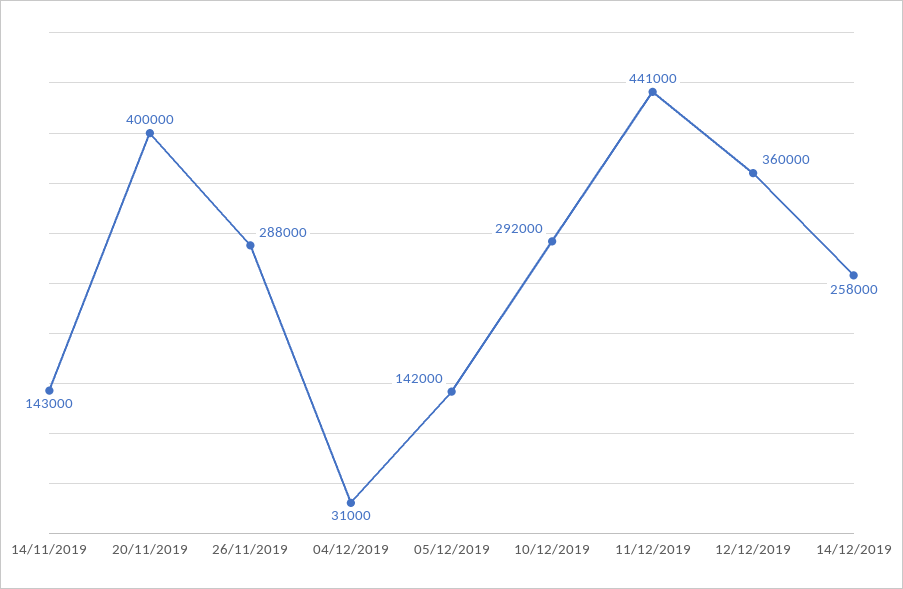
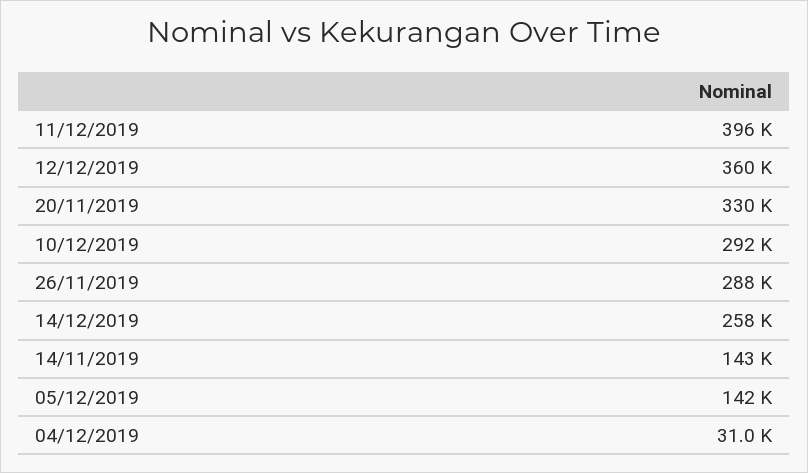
20/11/2019: 400000 -> 330000
11/12/2019: 441000 -> 396000

